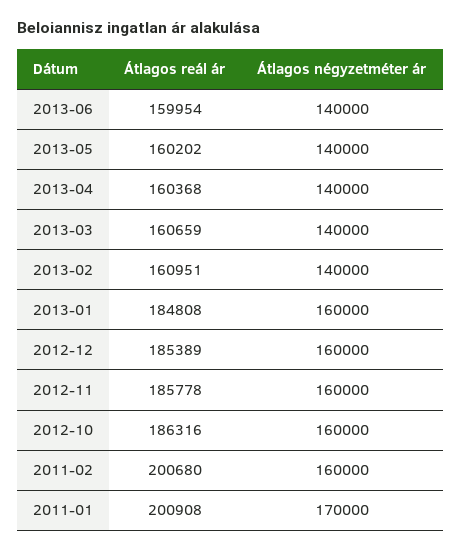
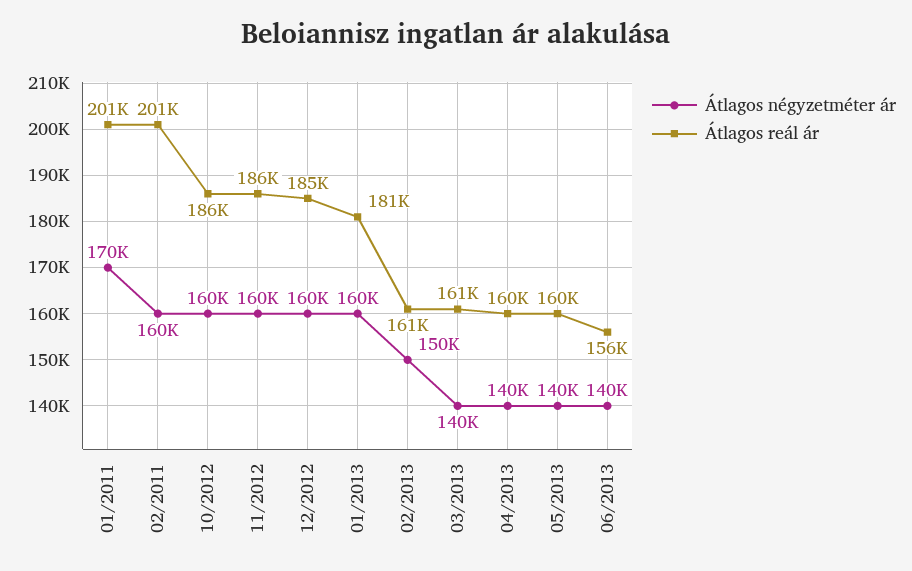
Átlagos reál ár, 2013-06: 159954 -> 156000
Átlagos négyzetméter ár, 2013-02: 140000 -> 150000
Átlagos reál ár, 2013-01: 184808 -> 181000

